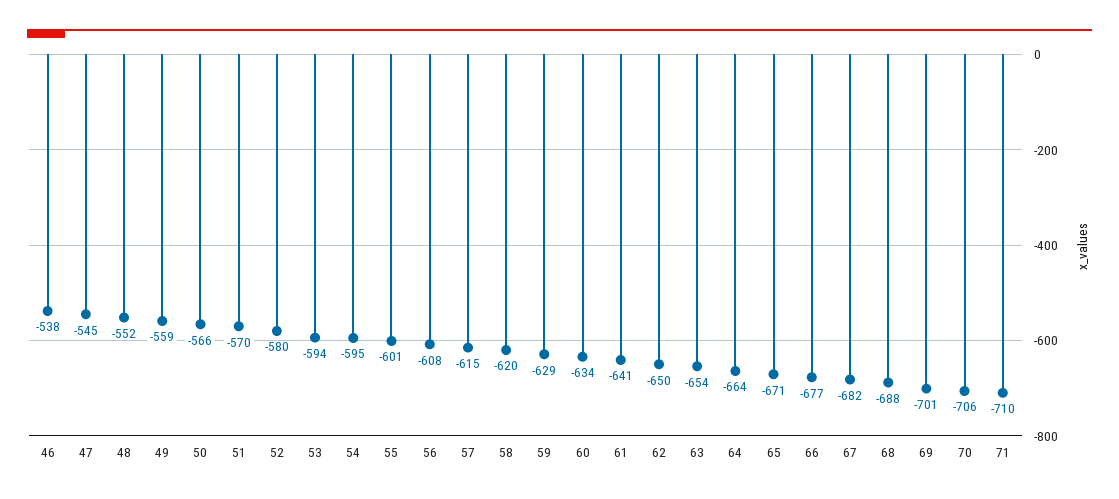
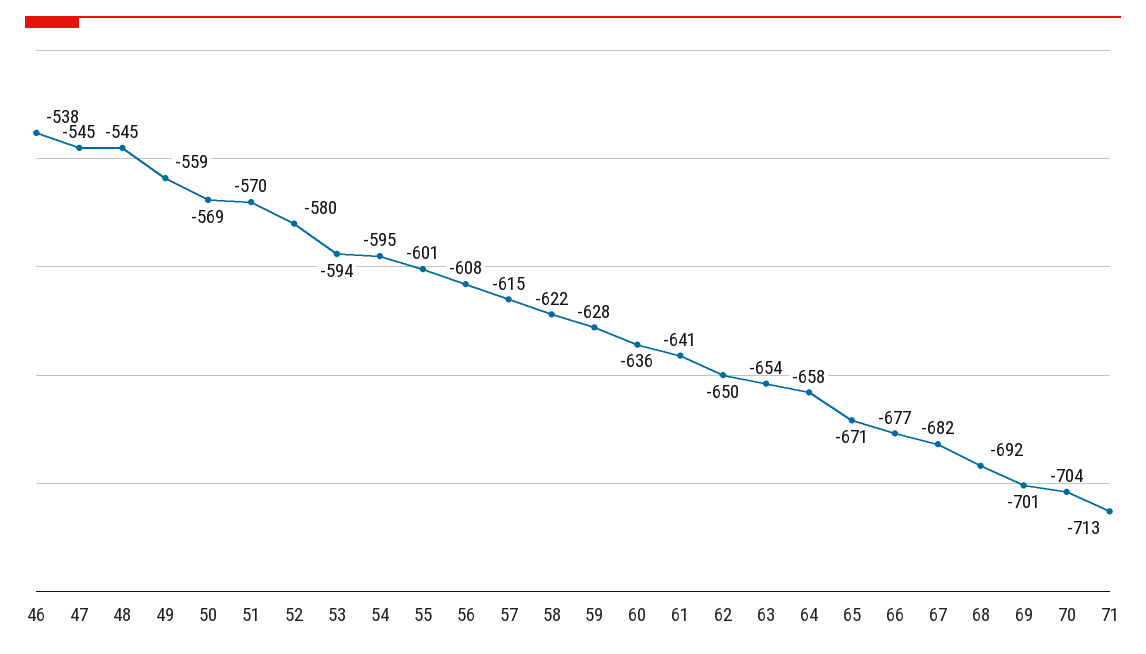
48: -552 -> -545
50: -566 -> -569
58: -620 -> -622
59: -629 -> -628
60: -634 -> -636
64: -664 -> -658
68: -688 -> -692
70: -706 -> -704
71: -710 -> -713

